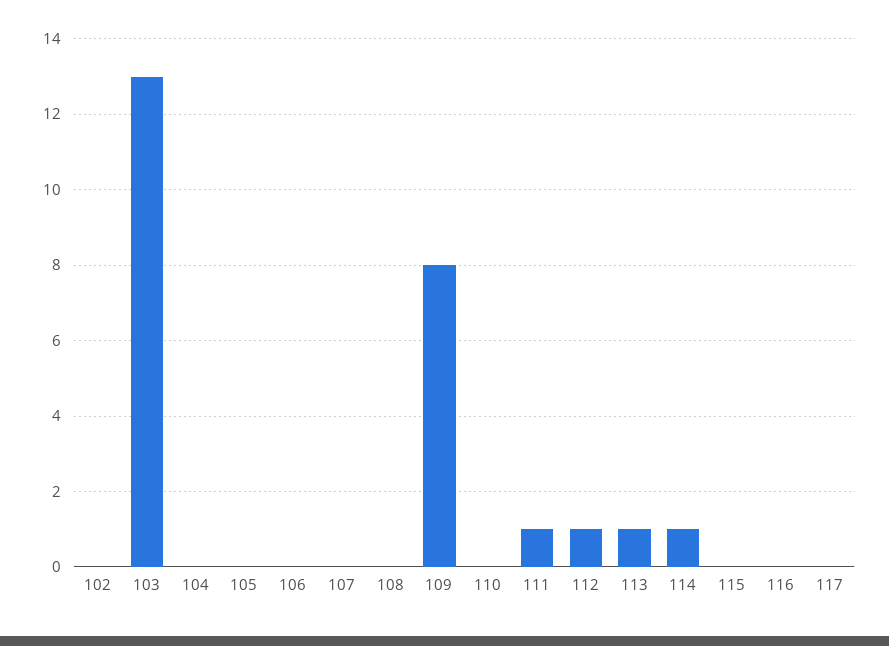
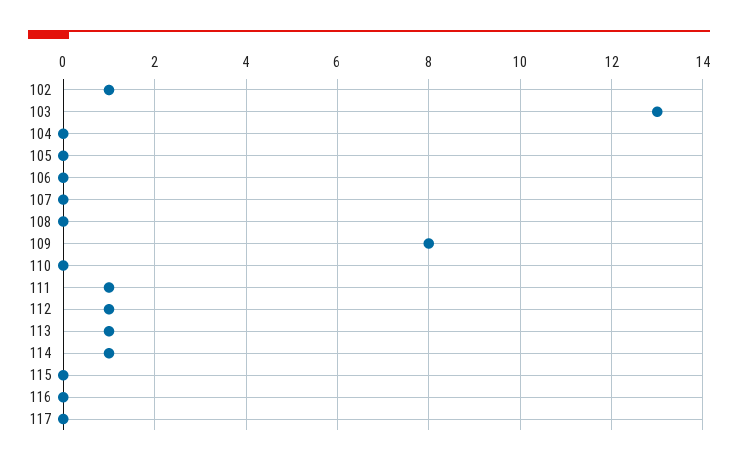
102: 0 -> 1

